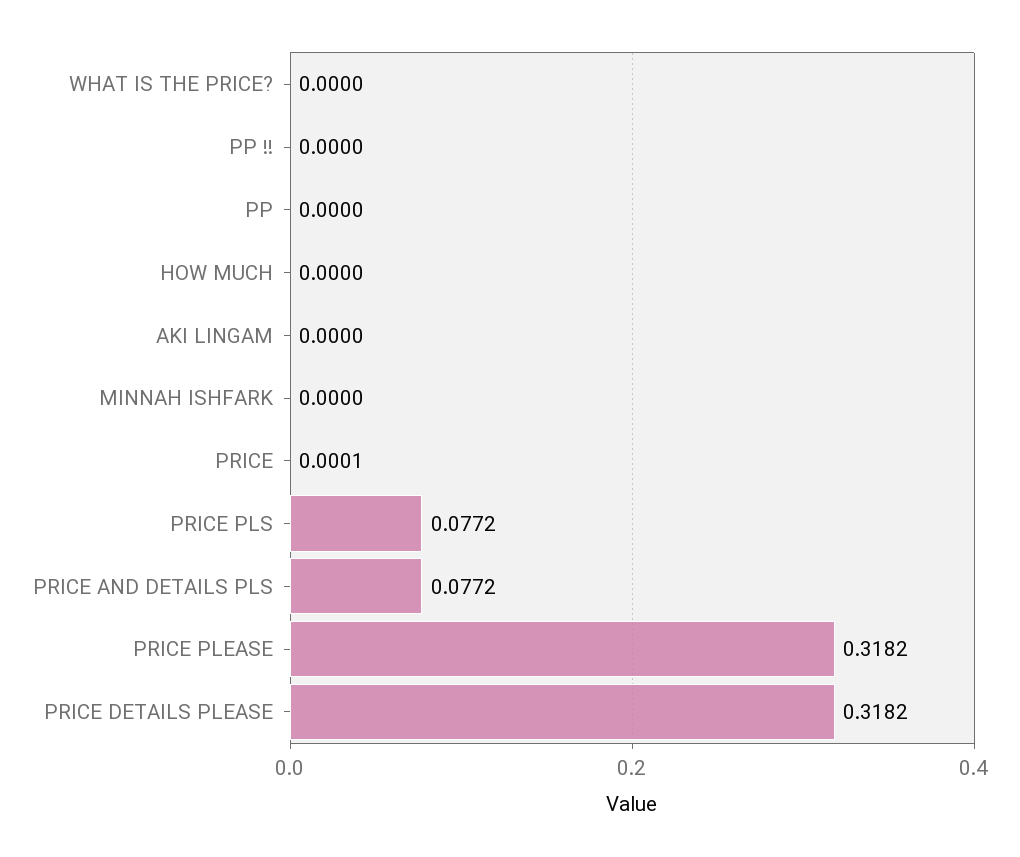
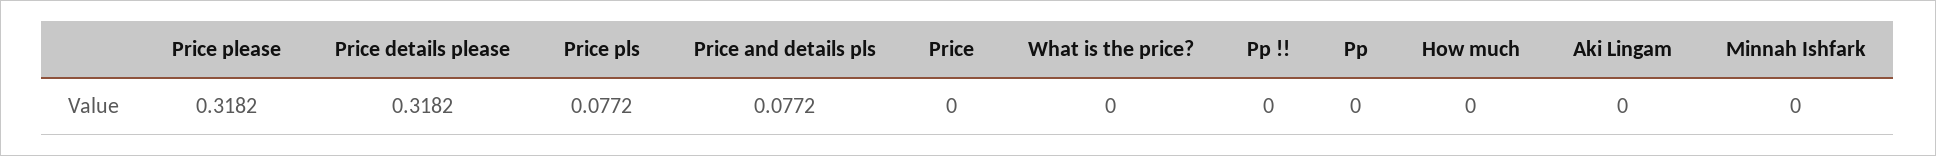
PRICE: 0.0001 -> 0

